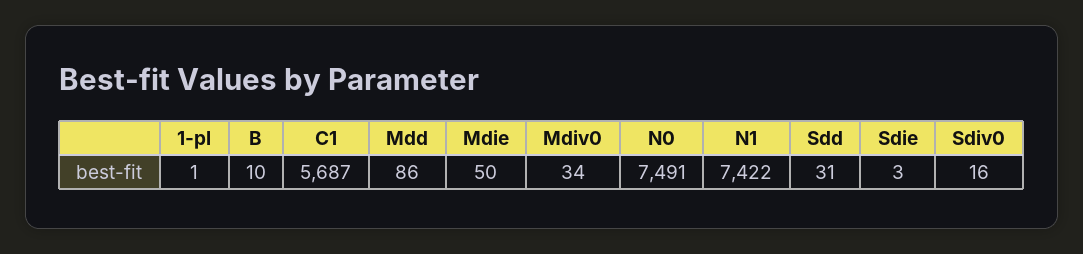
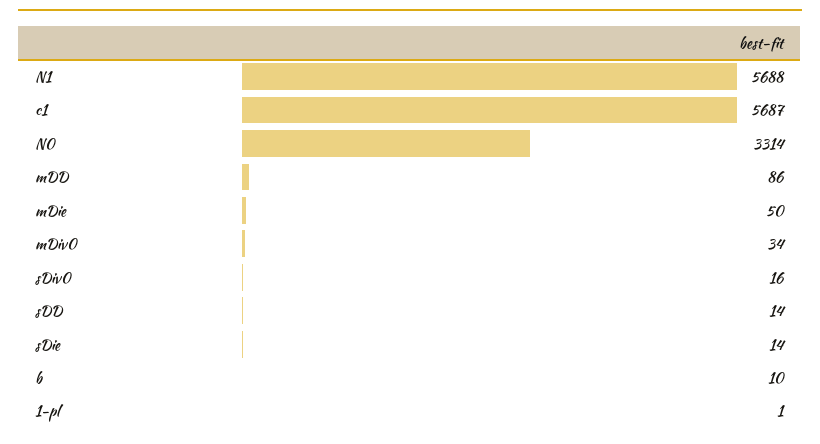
N0: 7491 -> 3314
N1: 7422 -> 5688
Sdd: 31 -> 14
Sdie: 3 -> 14

